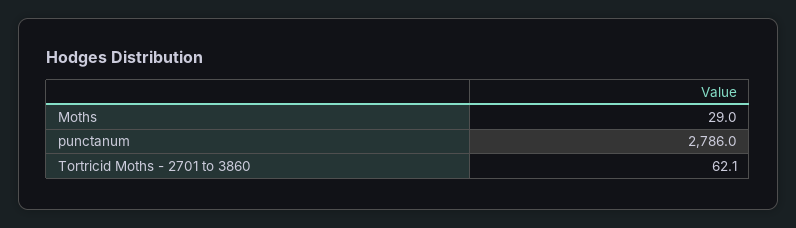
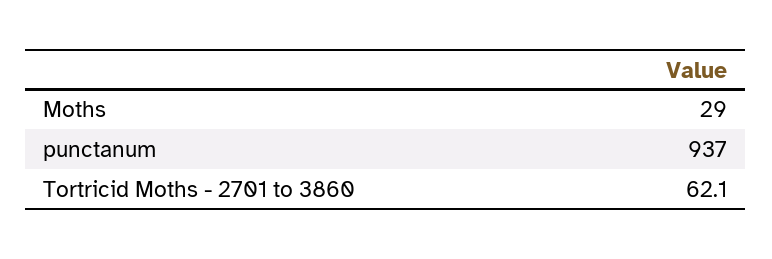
punctanum: 2786 -> 937

